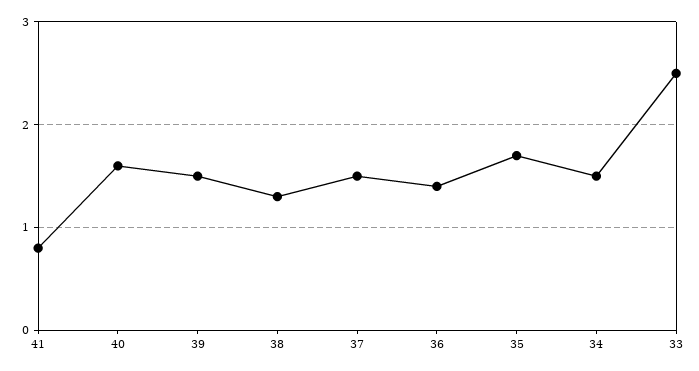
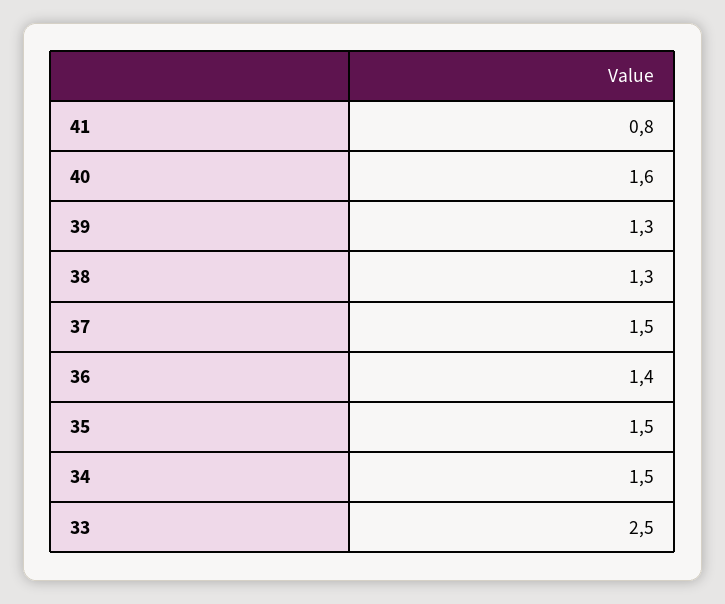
39: 1.5 -> 1.3
35: 1.7 -> 1.5

